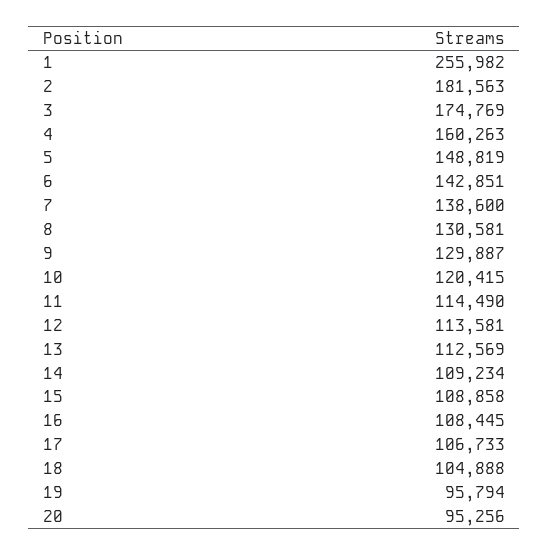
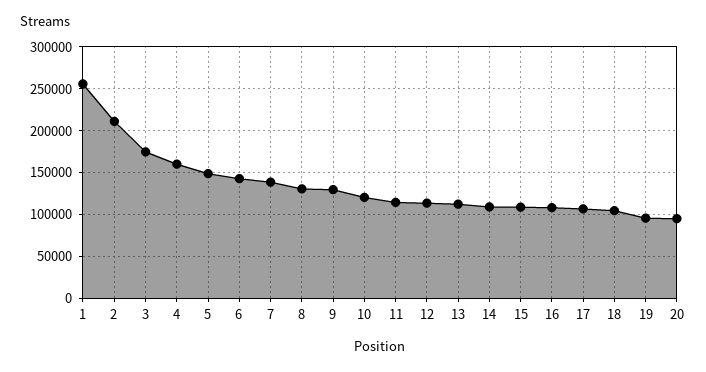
2: 181563 -> 210000

